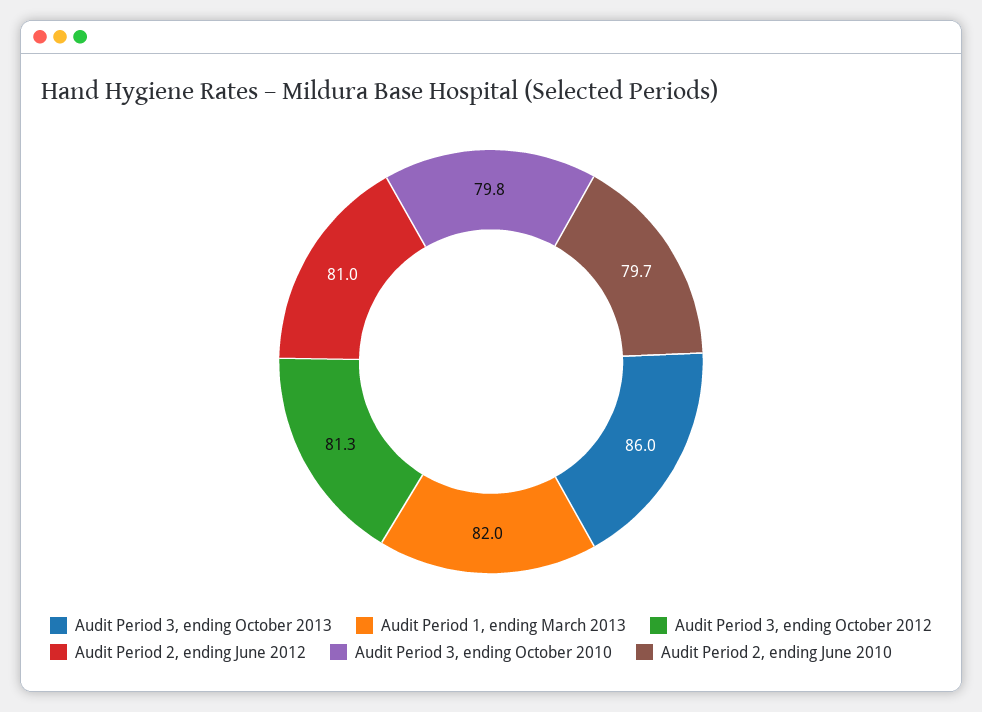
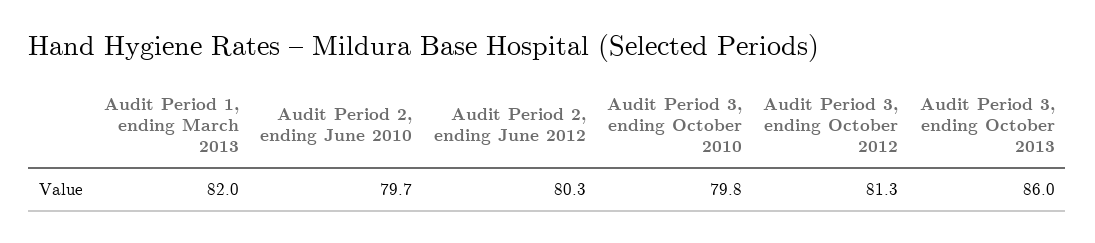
Audit Period 2, ending June 2012: 81 -> 80.3

